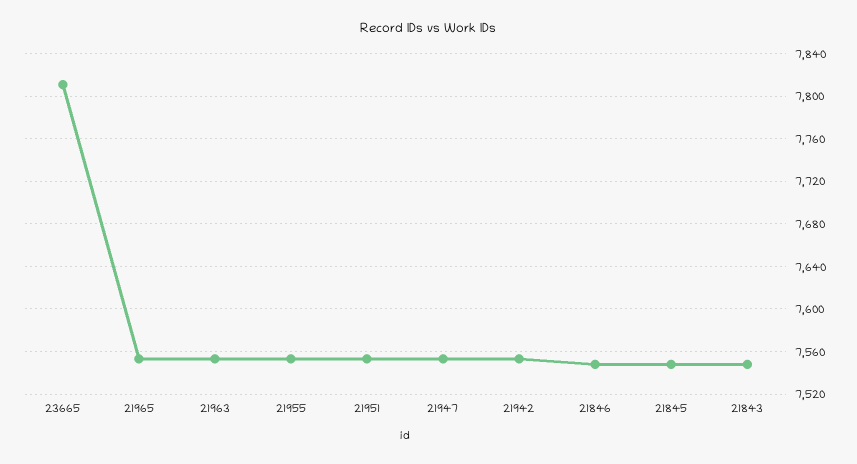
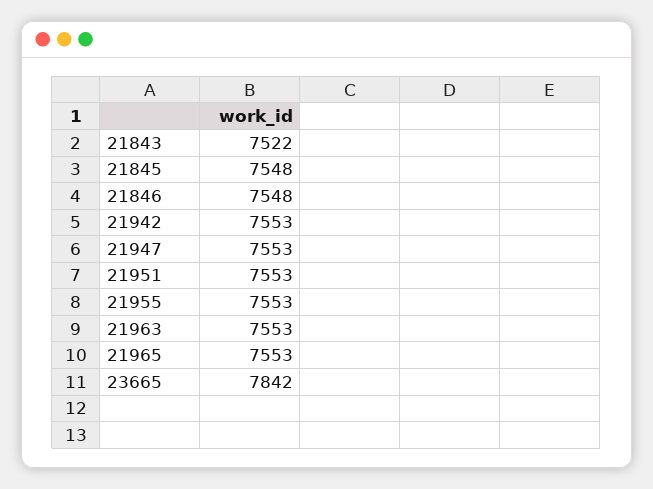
23665: 7810 -> 7842
21843: 7550 -> 7522

